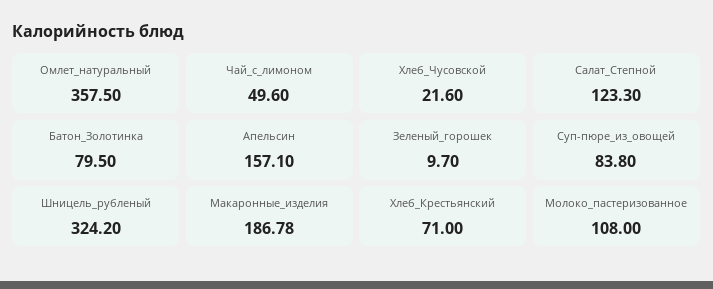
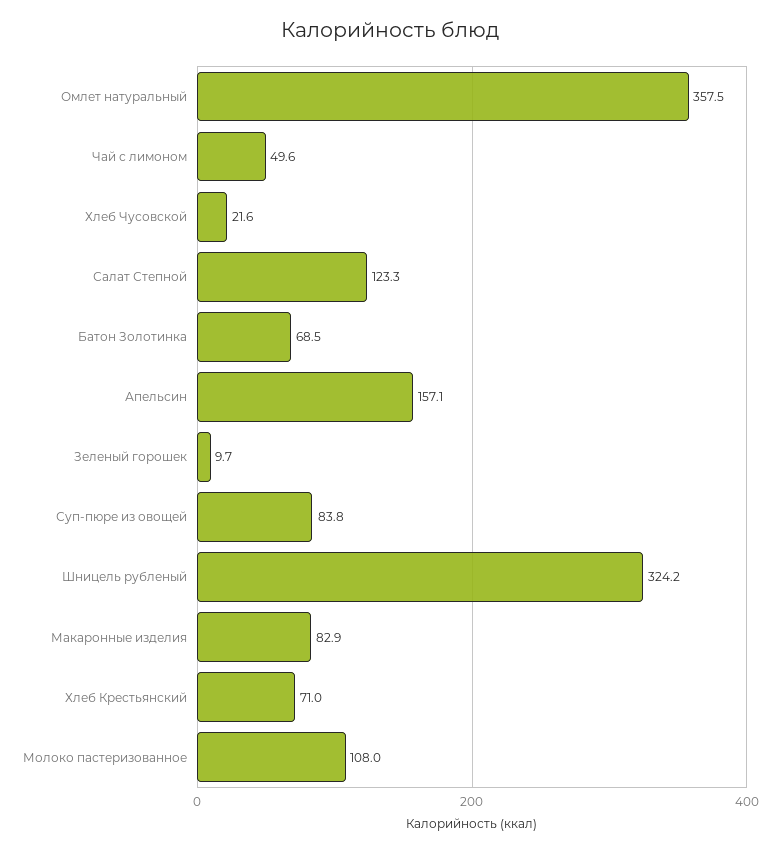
Батон_Золотинка: 79.5 -> 68.5
Макаронные_изделия: 186.78 -> 82.9

